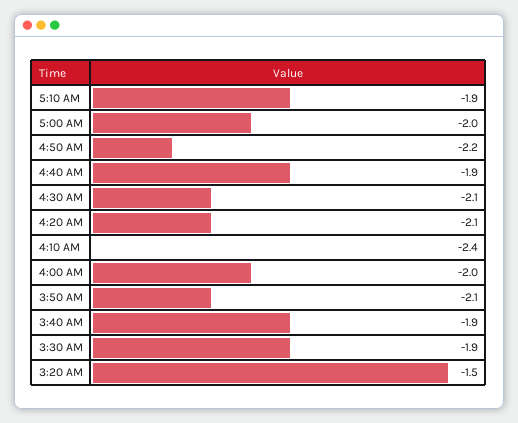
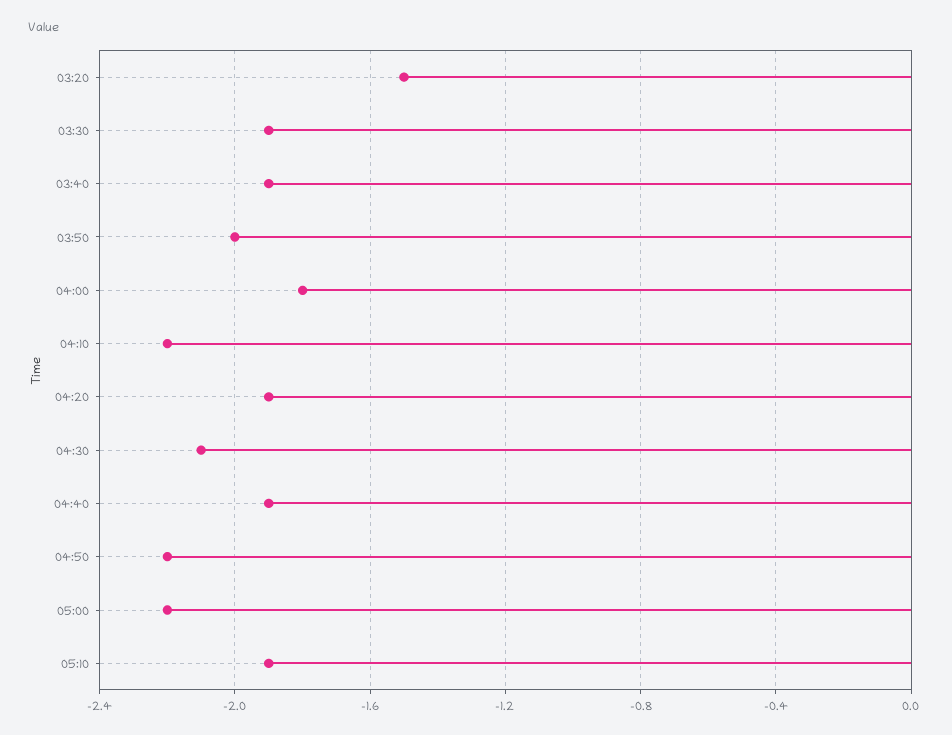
5:00 AM: -2 -> -2.2
4:20 AM: -2.1 -> -1.9
4:10 AM: -2.4 -> -2.2
4:00 AM: -2 -> -1.8
3:50 AM: -2.1 -> -2

